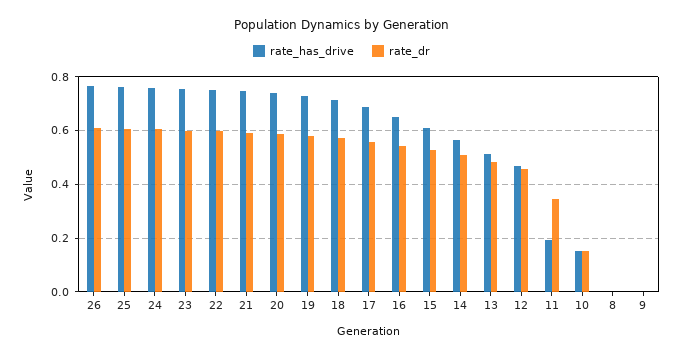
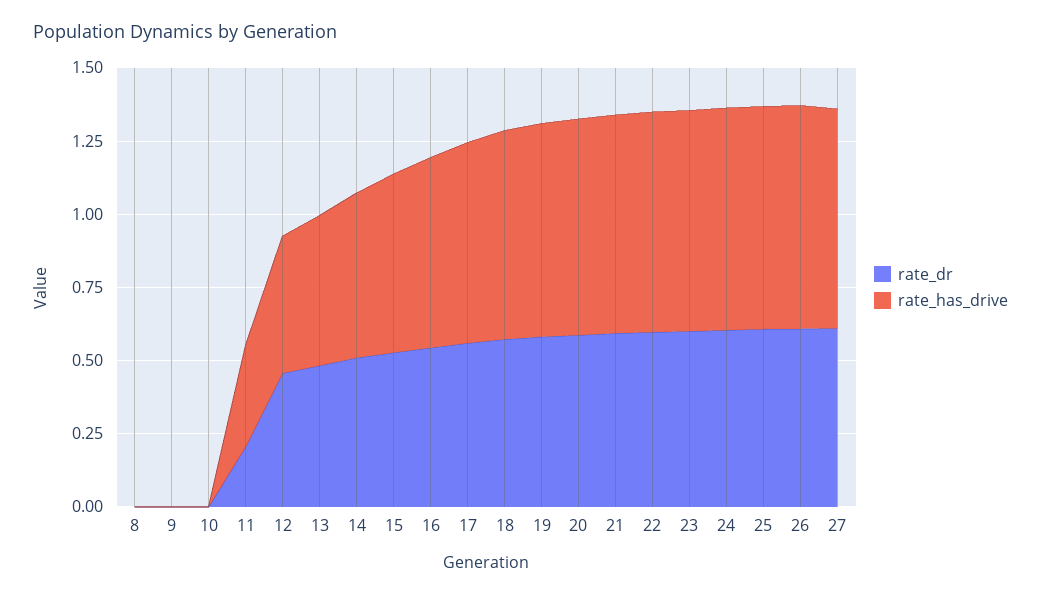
rate_has_drive, 11: 0.2 -> 0.35
rate_dr, 11: 0.35 -> 0.2
rate_has_drive, 10: 0.15 -> 0
rate_dr, 10: 0.15 -> 0
rate_dr, 27: none -> 0.6
rate_has_drive, 27: none -> 0.75

